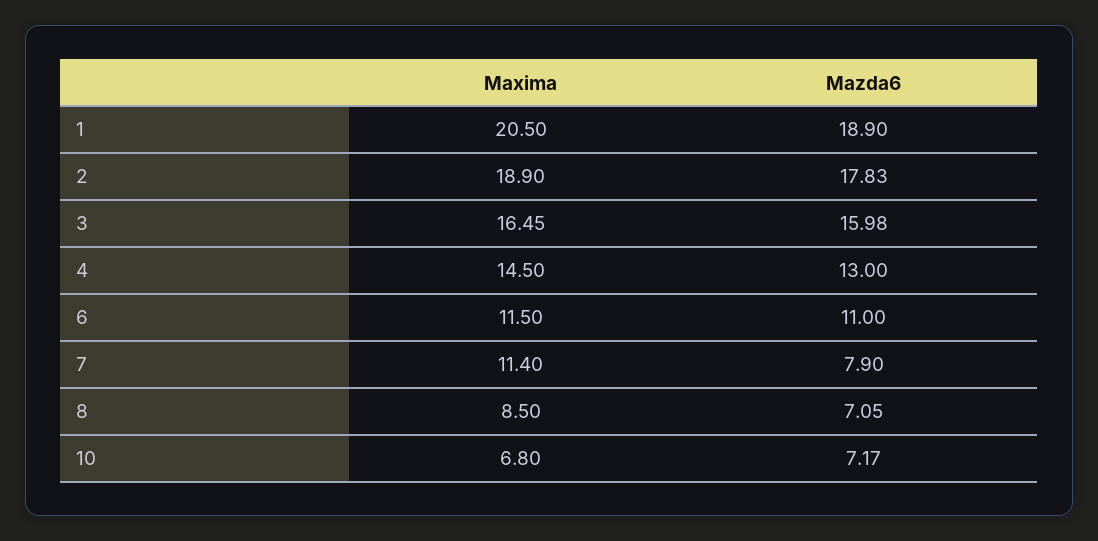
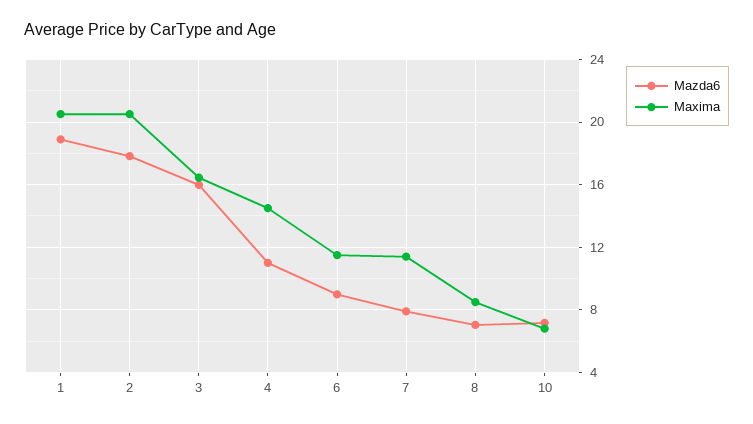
Maxima, 2: 18.9 -> 20.5
Mazda6, 4: 13 -> 11
Mazda6, 6: 11 -> 9

